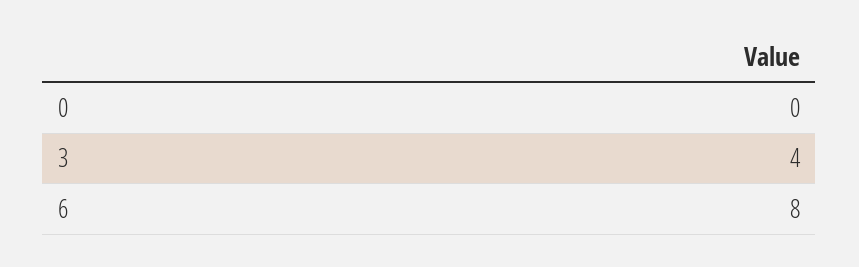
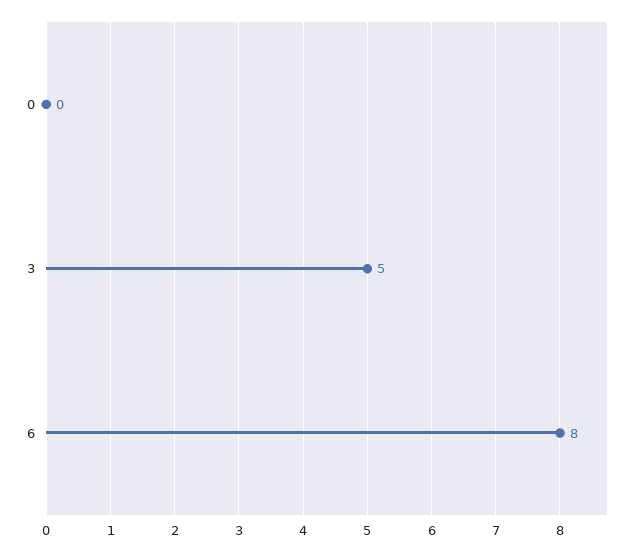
3: 4 -> 5

